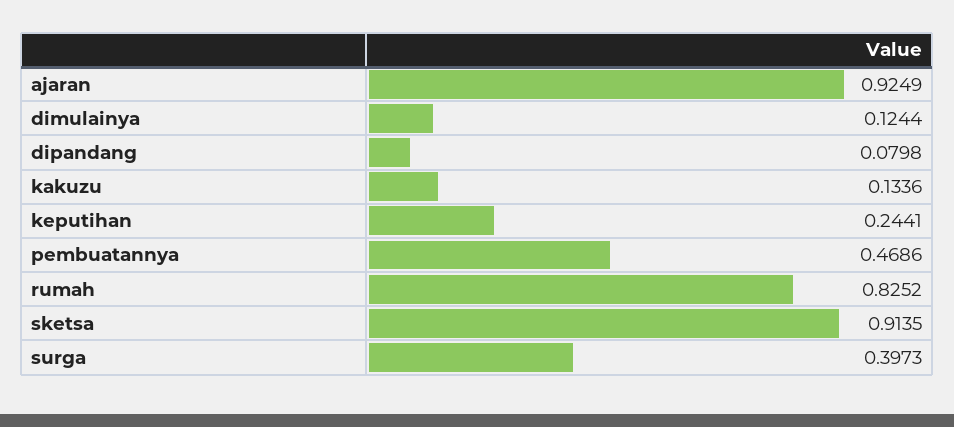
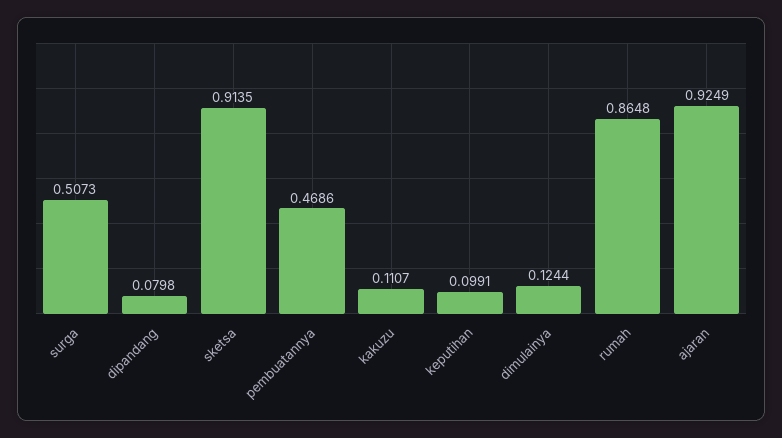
kakuzu: 0.1336 -> 0.1107
keputihan: 0.2441 -> 0.0991
rumah: 0.8252 -> 0.8648
surga: 0.3973 -> 0.5073

